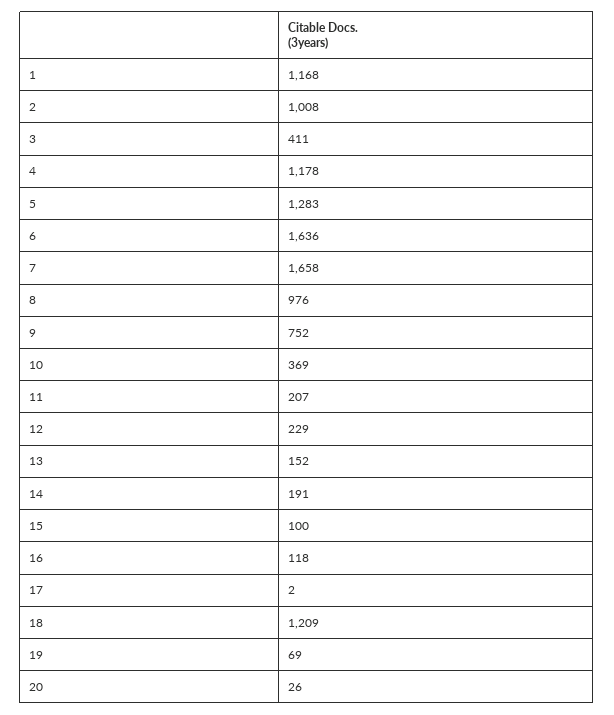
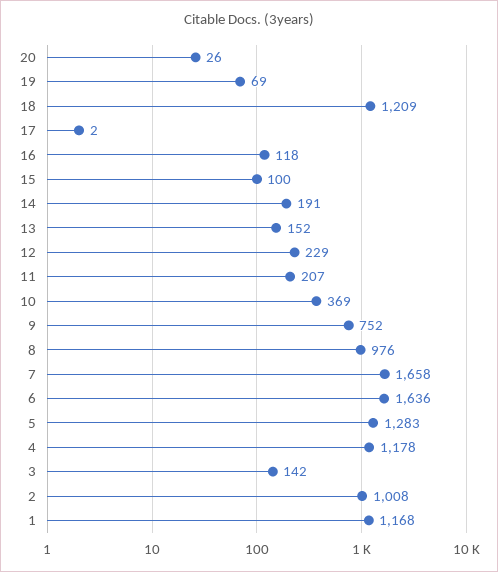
3: 411 -> 142

